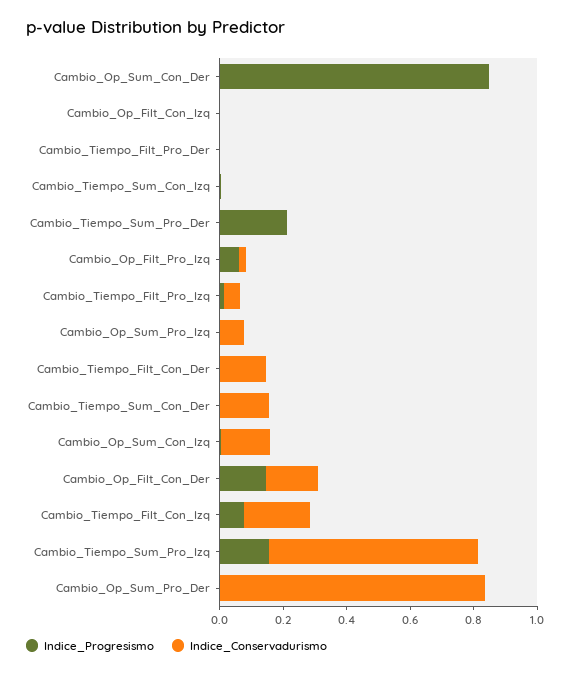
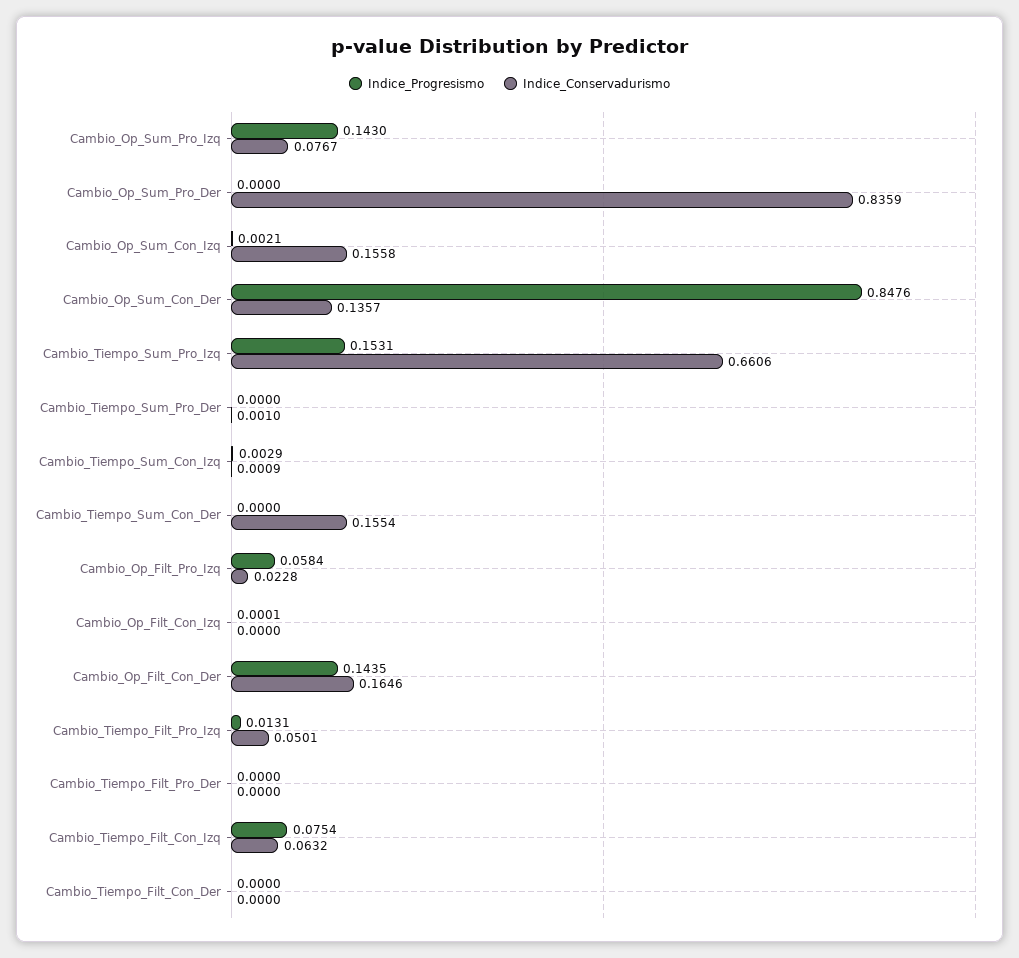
Indice_Conservadurismo, Cambio_Op_Sum_Con_Der: 0 -> 0.1357
Indice_Progresismo, Cambio_Tiempo_Sum_Pro_Der: 0.2 -> 0
Indice_Progresismo, Cambio_Op_Sum_Pro_Izq: 0 -> 0.143
Indice_Conservadurismo, Cambio_Tiempo_Filt_Con_Der: 0.15 -> 0
Indice_Conservadurismo, Cambio_Tiempo_Filt_Con_Izq: 0.2 -> 0.0632

